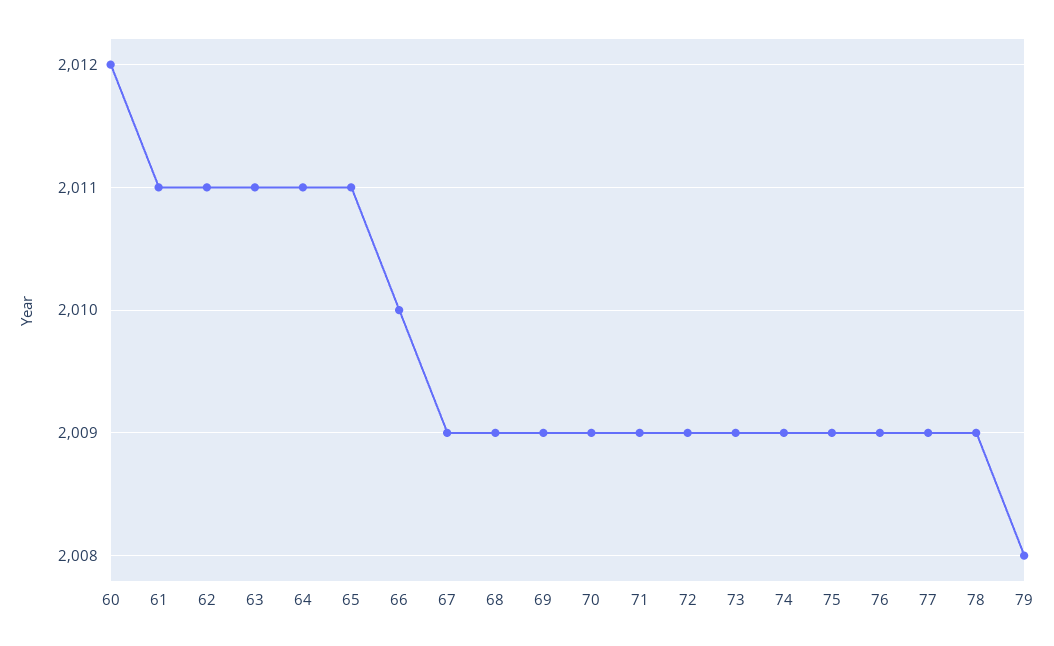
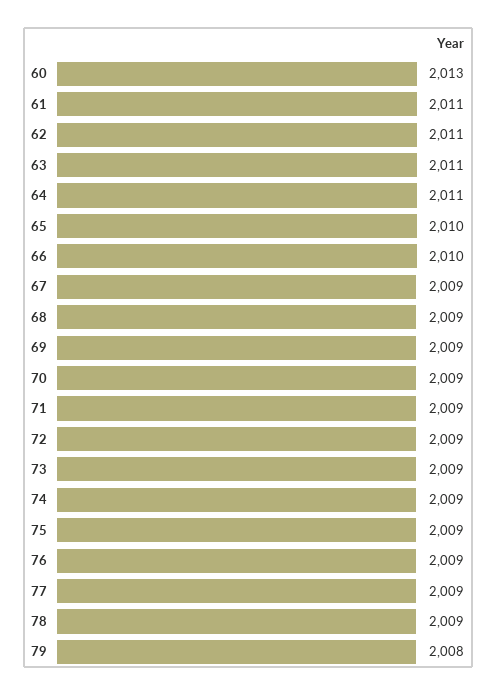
60: 2012 -> 2013
65: 2011 -> 2010

